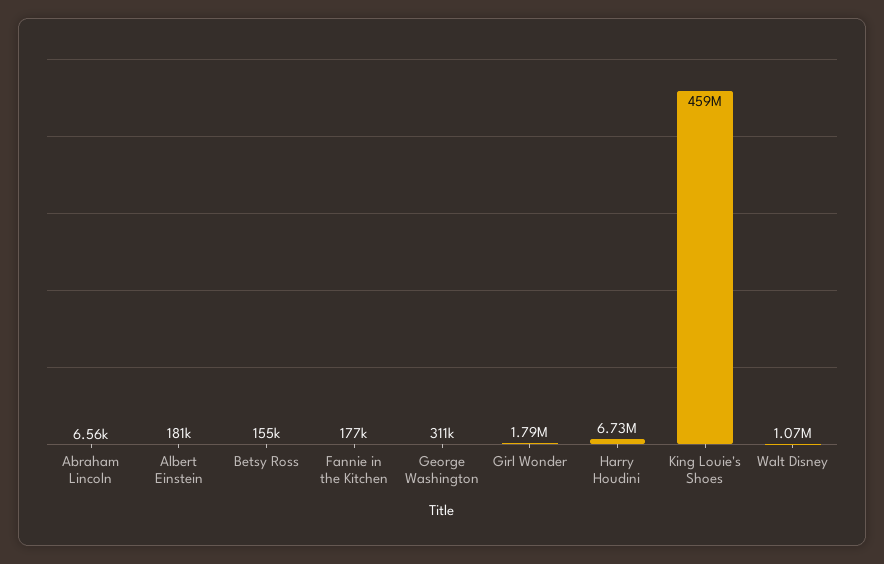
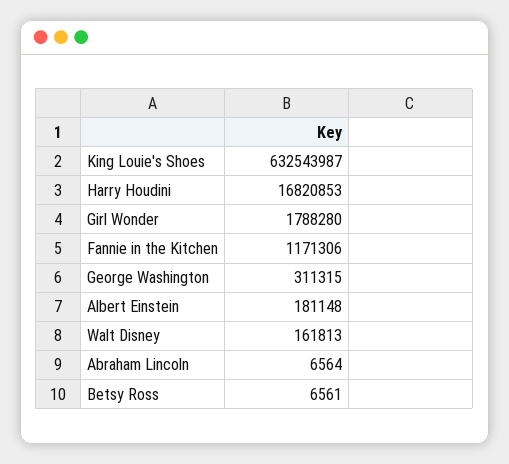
Betsy Ross: 155000 -> 6561
Fannie in the Kitchen: 177000 -> 1171306
Harry Houdini: 6730000 -> 16820853
King Louie's Shoes: 459000000 -> 632543987
Walt Disney: 1070000 -> 161813

